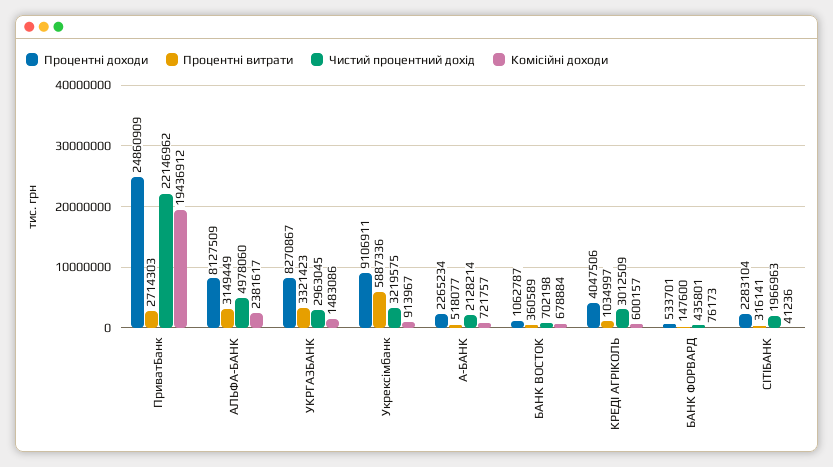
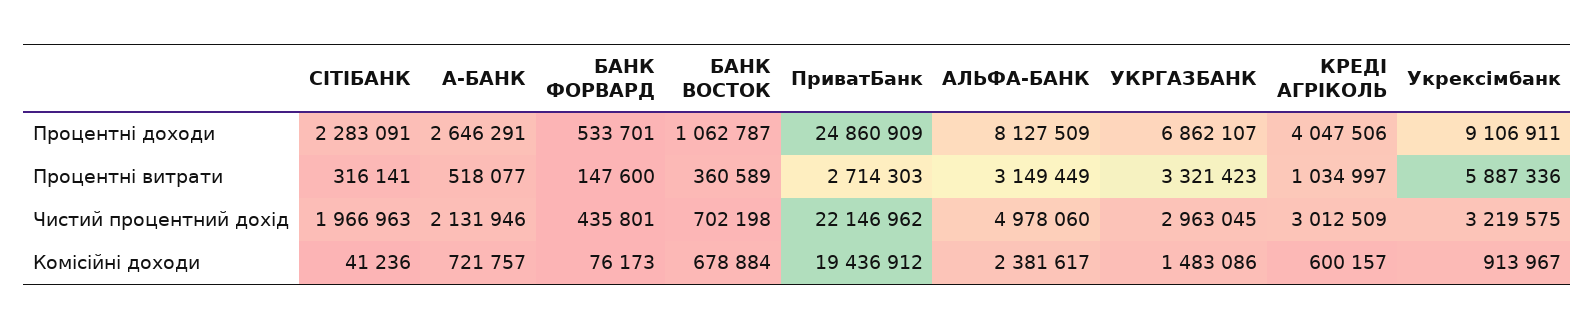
Процентні доходи, УКРГАЗБАНК: 8270867 -> 6862107
Процентні доходи, А-БАНК: 2265234 -> 2646291
Чистий процентний дохід, А-БАНК: 2128214 -> 2131946
Процентні доходи, СІТІБАНК: 2283104 -> 2283091

